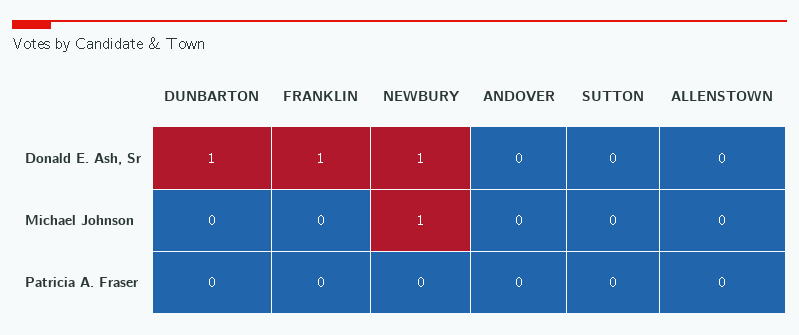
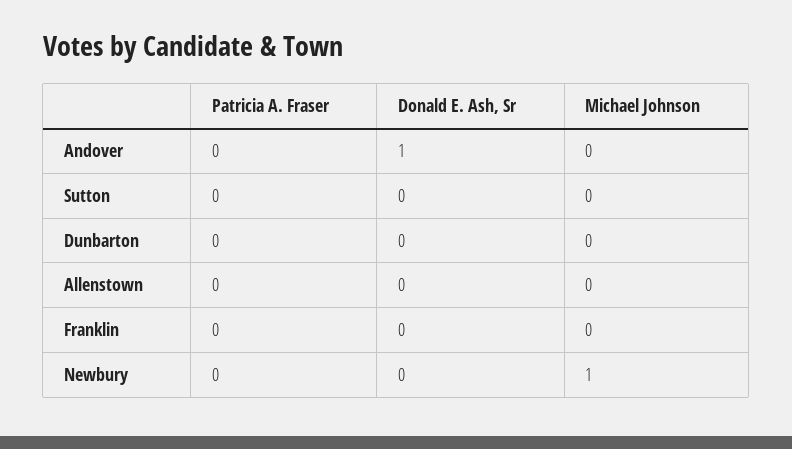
DUNBARTON, Donald E. Ash, Sr: 1 -> 0
FRANKLIN, Donald E. Ash, Sr: 1 -> 0
NEWBURY, Donald E. Ash, Sr: 1 -> 0
ANDOVER, Donald E. Ash, Sr: 0 -> 1

